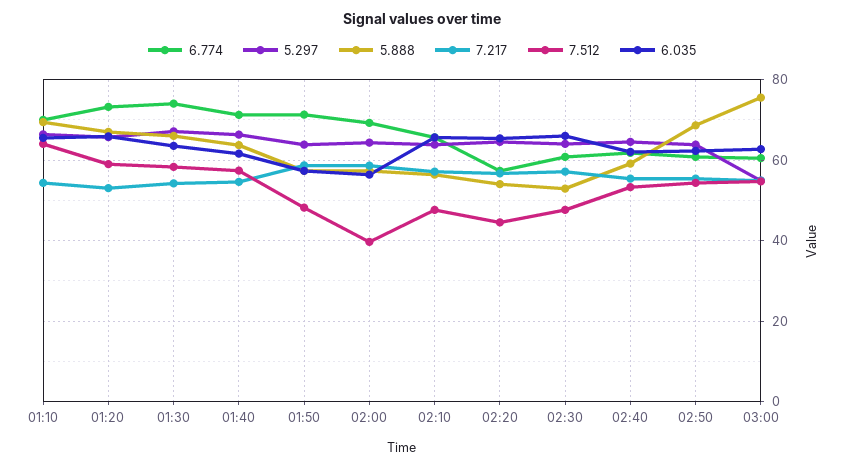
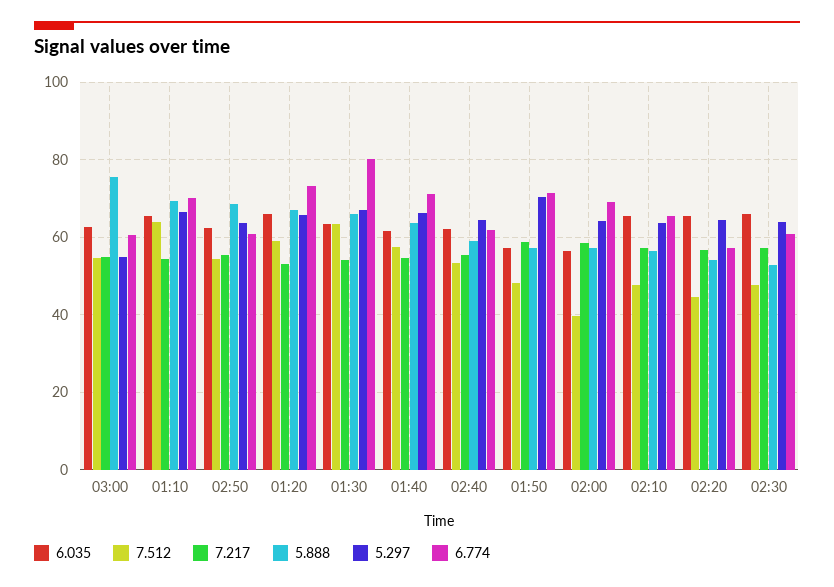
6.774, 01:30: 74 -> 80
7.512, 01:30: 58 -> 64
5.297, 01:50: 64 -> 70

